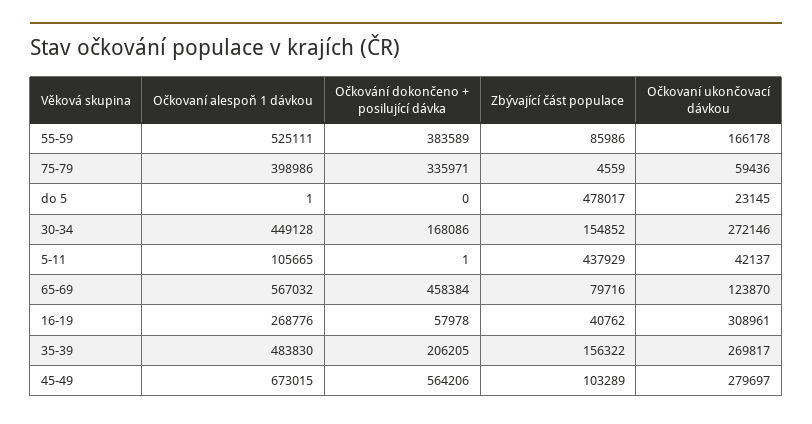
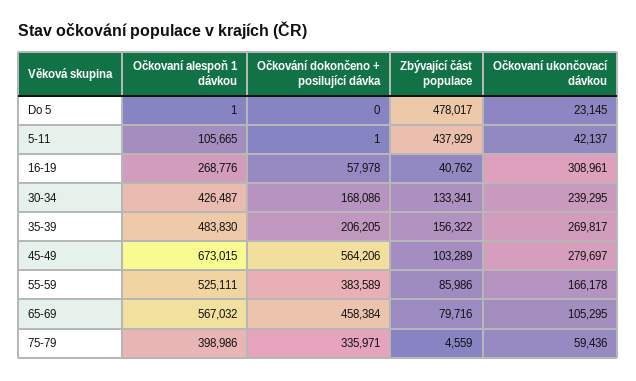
Očkovaní alespoň 1 dávkou, 30-34: 449128 -> 426487
Zbývající část populace, 30-34: 154852 -> 133341
Očkovaní ukončovací dávkou, 30-34: 272146 -> 239295
Očkovaní ukončovací dávkou, 65-69: 123870 -> 105295

